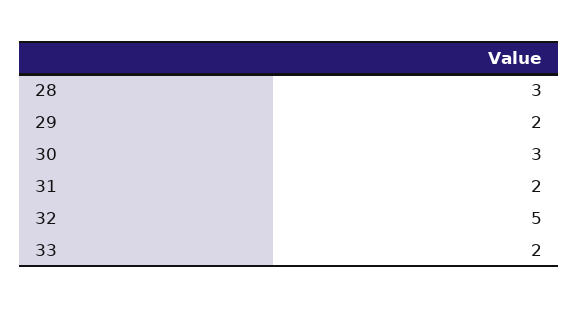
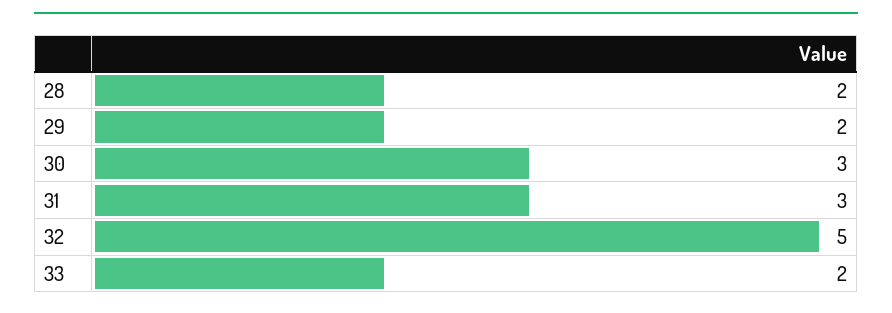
28: 3 -> 2
31: 2 -> 3

